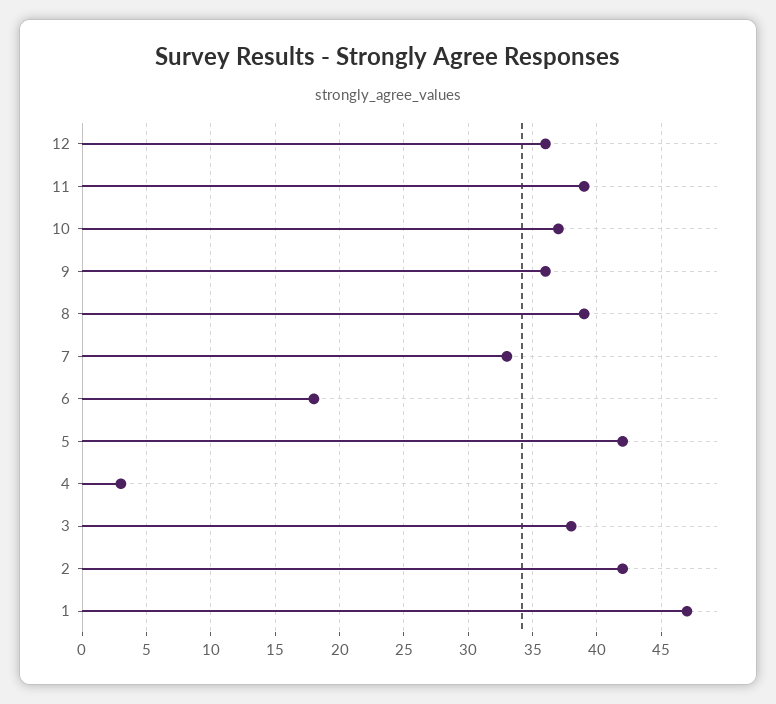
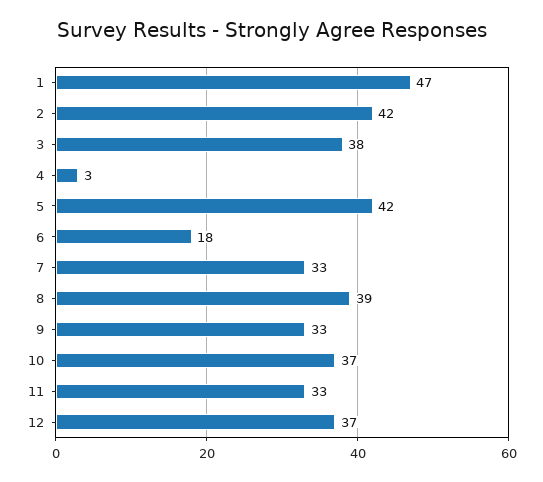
12: 36 -> 37
11: 39 -> 33
9: 36 -> 33

